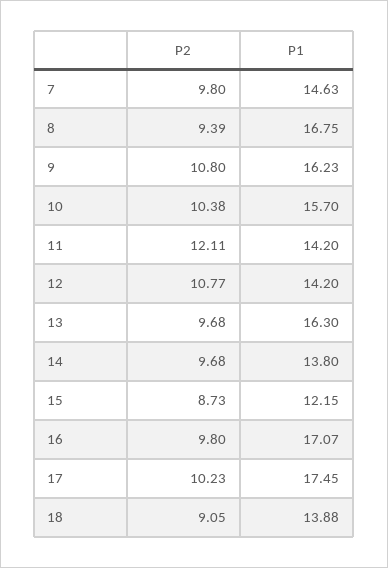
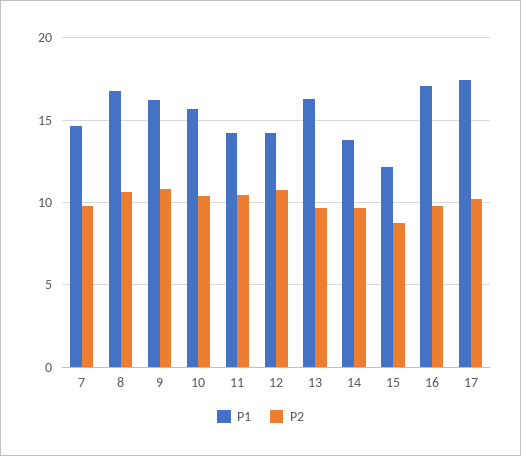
P2, 8: 9.39 -> 10.5
P2, 11: 12.11 -> 10.5
P2, 18: 9.05 -> none
P1, 18: 13.88 -> none

